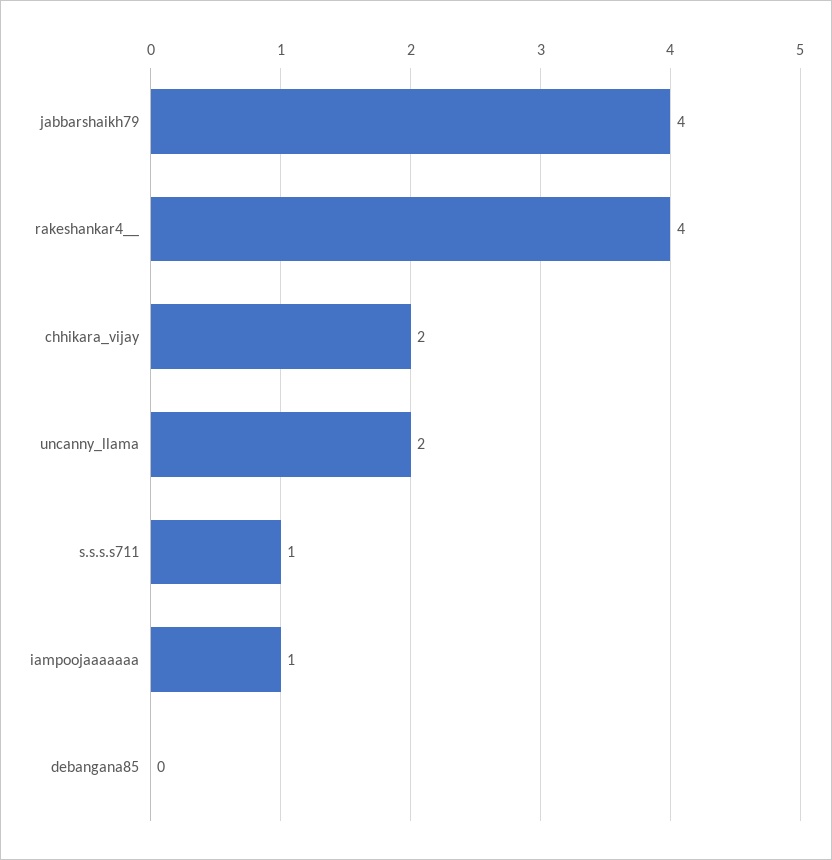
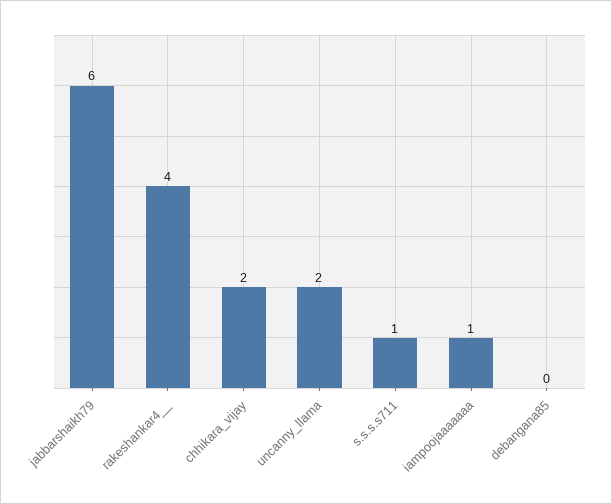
jabbarshaikh79: 4 -> 6

